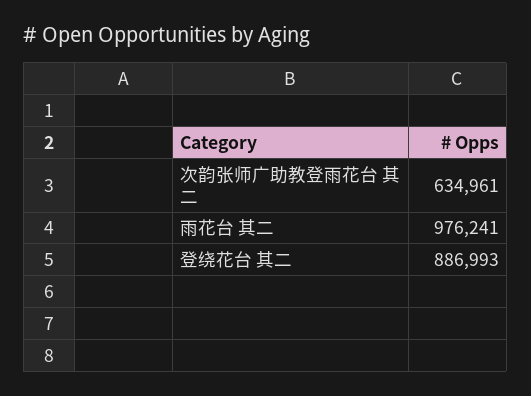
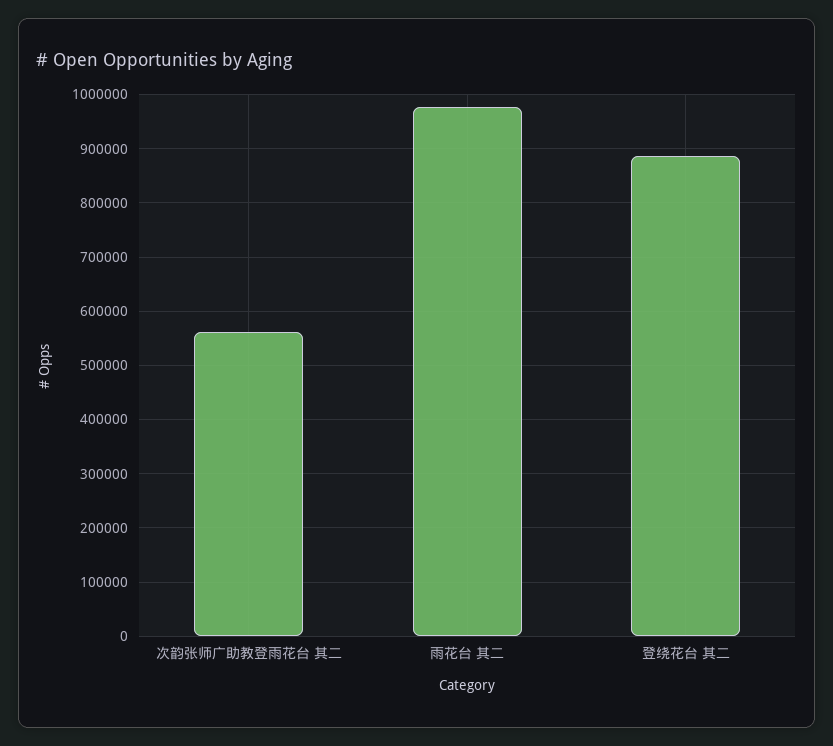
次韵张师广助教登雨花台 其二: 634961 -> 560000

